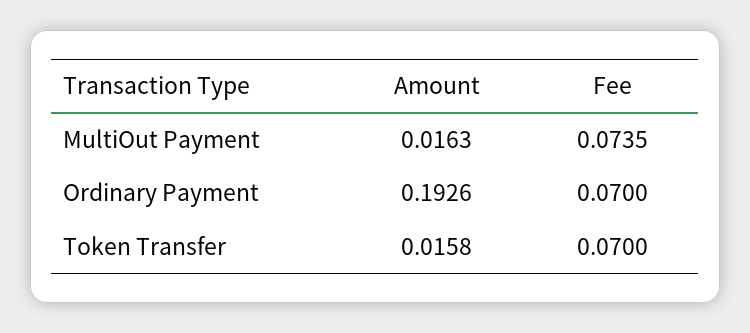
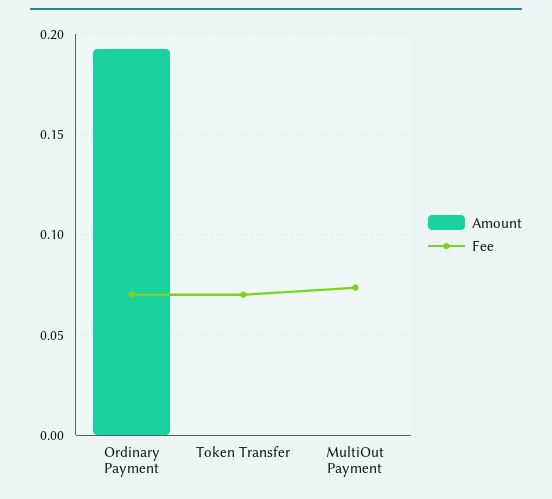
Amount, MultiOut Payment: 0.0163 -> 0
Amount, Token Transfer: 0.0158 -> 0

